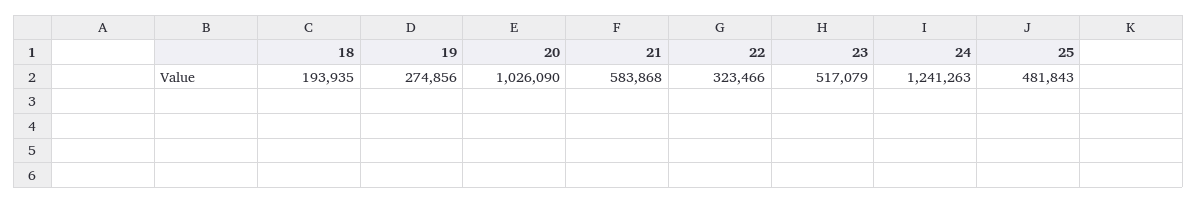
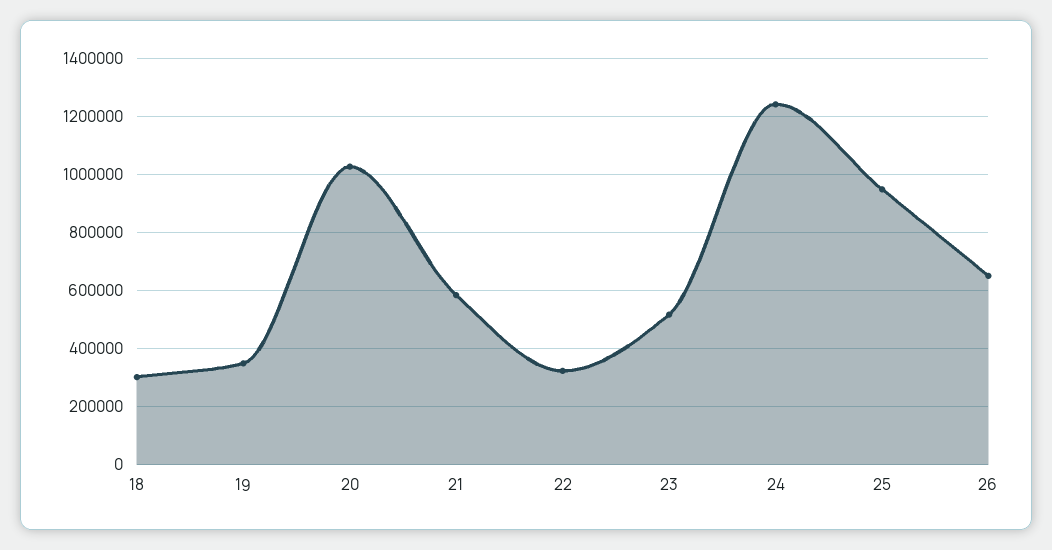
18: 193935 -> 300000
19: 274856 -> 350000
25: 481843 -> 950000
26: none -> 650000

